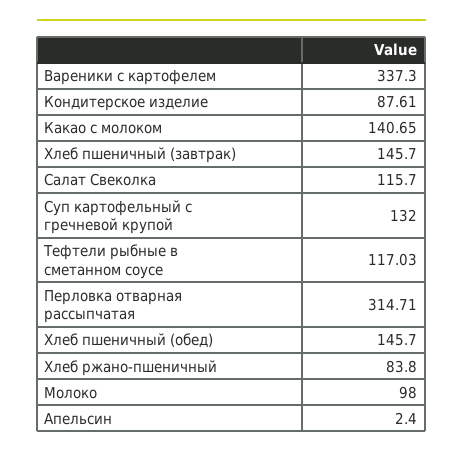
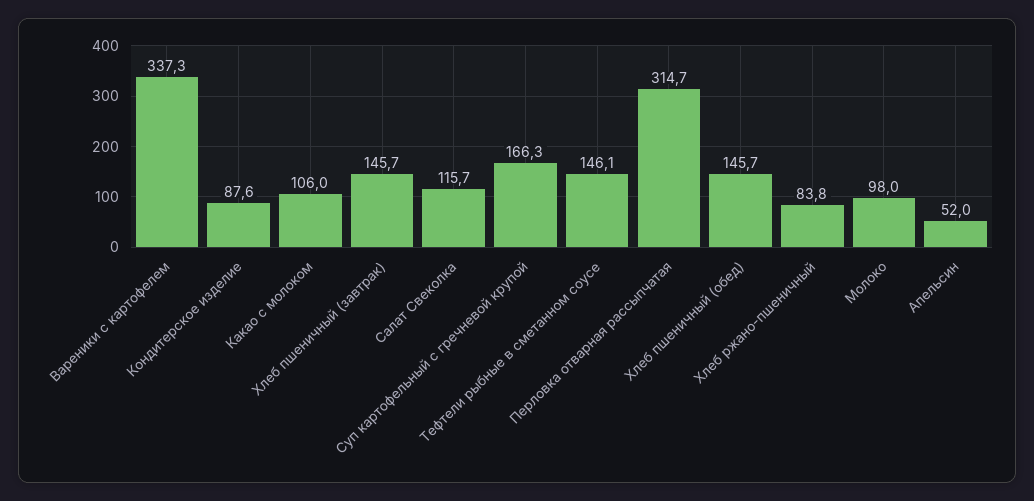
Какао с молоком: 140.65 -> 106
Суп картофельный с гречневой крупой: 132 -> 166.3
Тефтели рыбные в сметанном соусе: 117.03 -> 146.1
Апельсин: 2.4 -> 52

